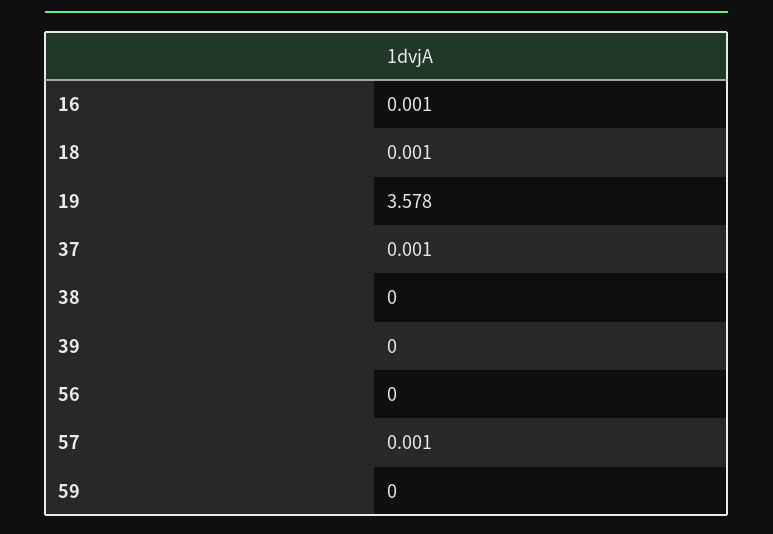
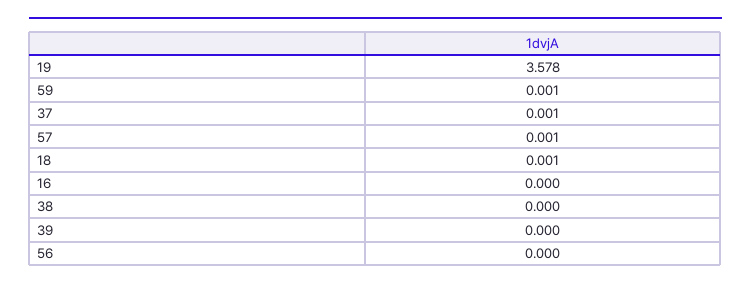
16: 0.001 -> 0
59: 0 -> 0.001

